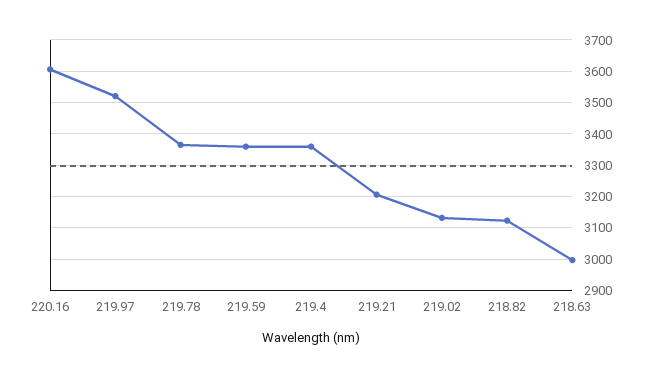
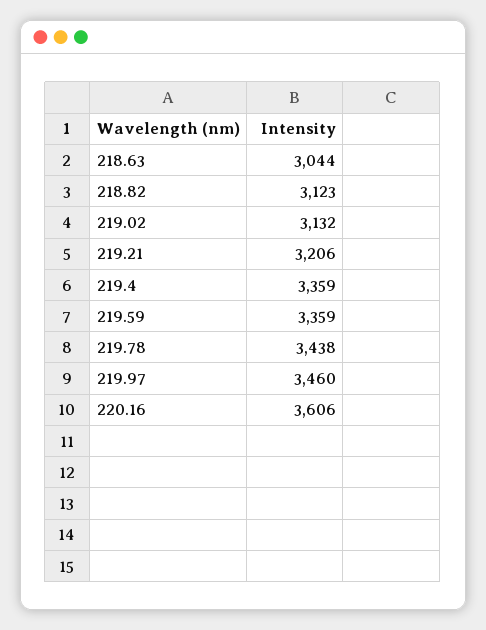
219.97: 3520 -> 3460
219.78: 3360 -> 3438
218.63: 3000 -> 3044

